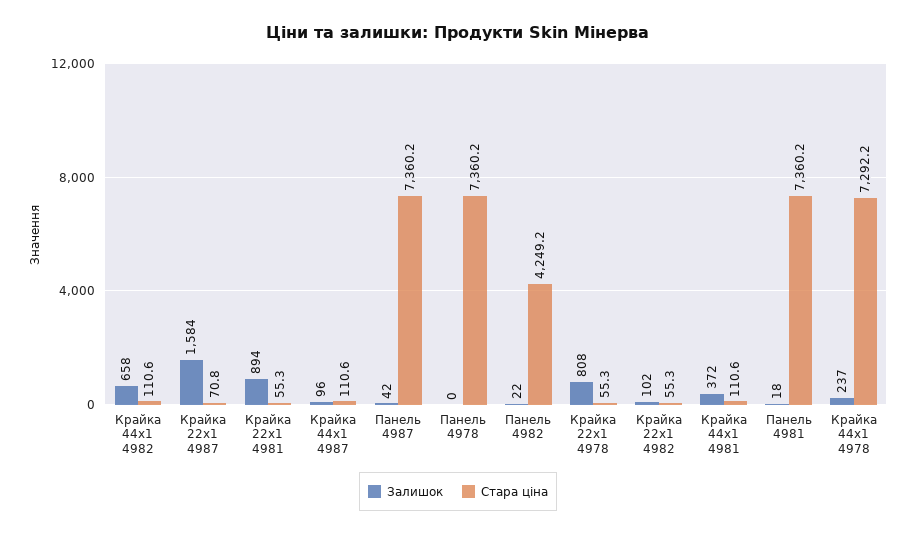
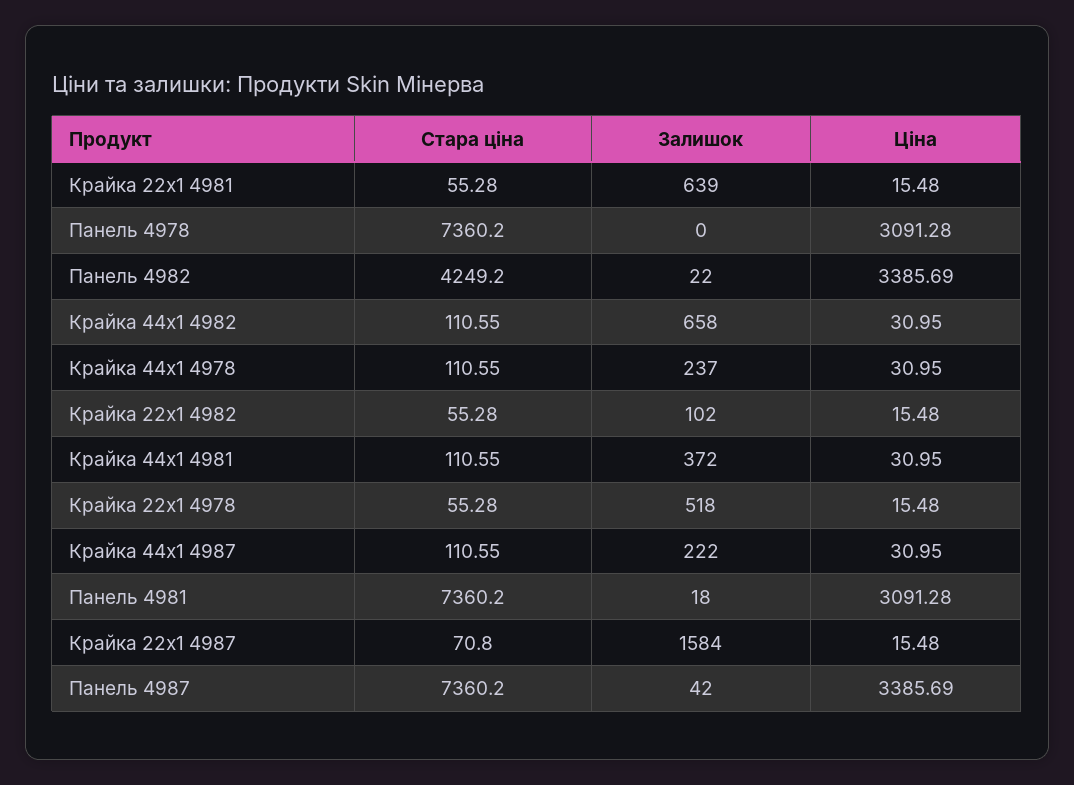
Залишок, Крайка 22x1 4981: 894 -> 639
Залишок, Крайка 44x1 4987: 96 -> 222
Залишок, Крайка 22x1 4978: 808 -> 518
Стара ціна, Крайка 44x1 4978: 7292.2 -> 110.55
Ціна, Крайка 22x1 4981: none -> 15.48
Ціна, Панель 4978: none -> 3091.28
Ціна, Панель 4982: none -> 3385.69
Ціна, Крайка 44x1 4982: none -> 30.95
Ціна, Крайка 44x1 4978: none -> 30.95
Ціна, Крайка 22x1 4982: none -> 15.48
Ціна, Крайка 44x1 4981: none -> 30.95
Ціна, Крайка 22x1 4978: none -> 15.48
Ціна, Крайка 44x1 4987: none -> 30.95
Ціна, Панель 4981: none -> 3091.28
Ціна, Крайка 22x1 4987: none -> 15.48
Ціна, Панель 4987: none -> 3385.69

